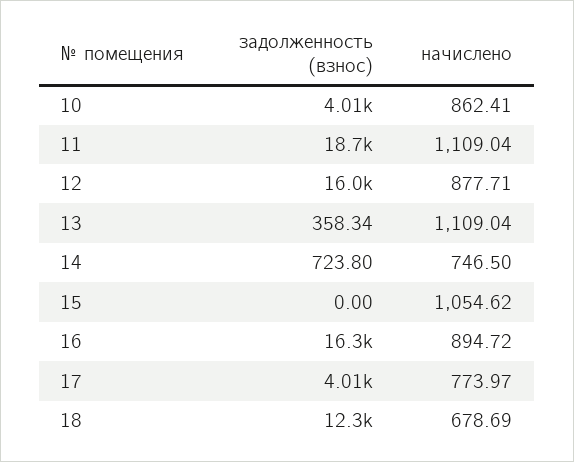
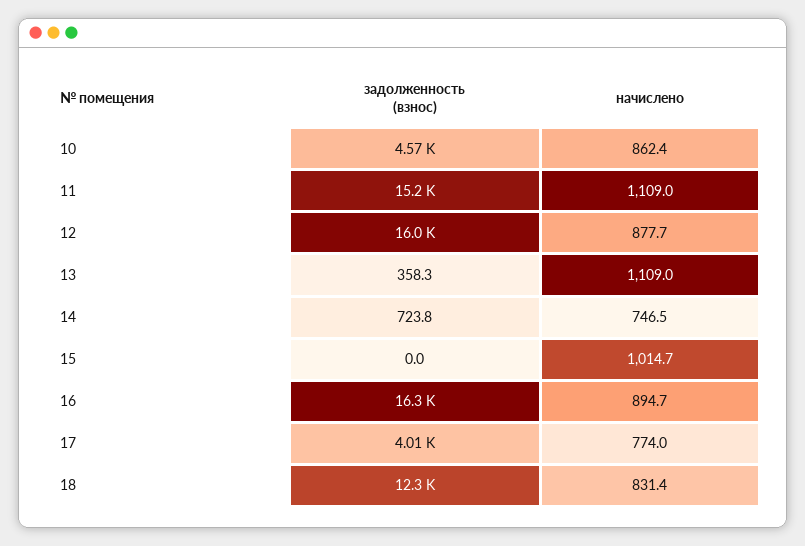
задолженность (взнос), 10: 4010 -> 4570
задолженность (взнос), 11: 18700 -> 15200
начислено, 15: 1054.62 -> 1014.7
начислено, 18: 678.69 -> 831.4

